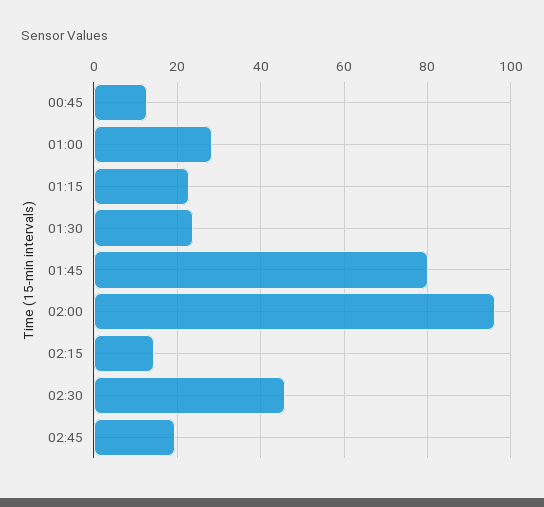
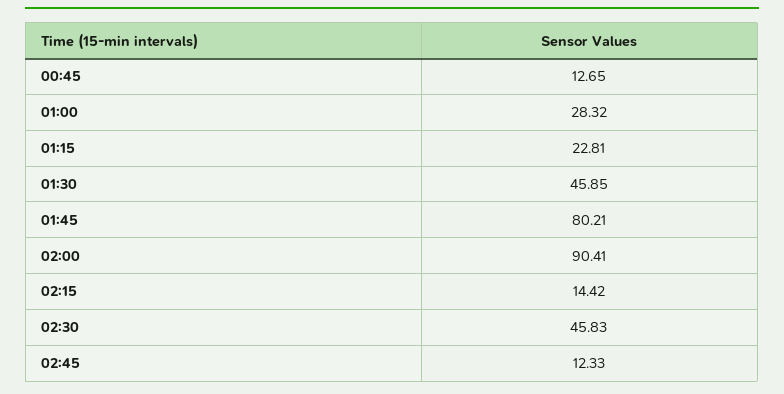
01:30: 24 -> 45.85
02:00: 96 -> 90.41
02:45: 20 -> 12.33

